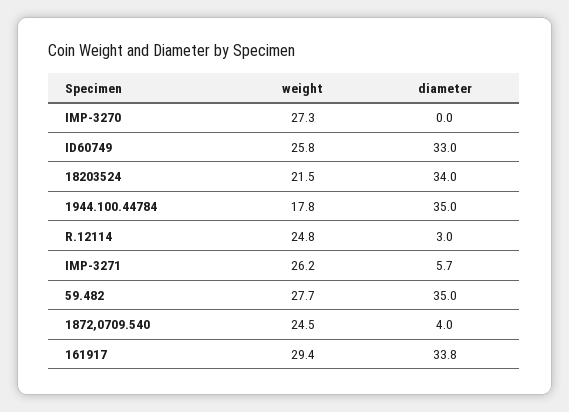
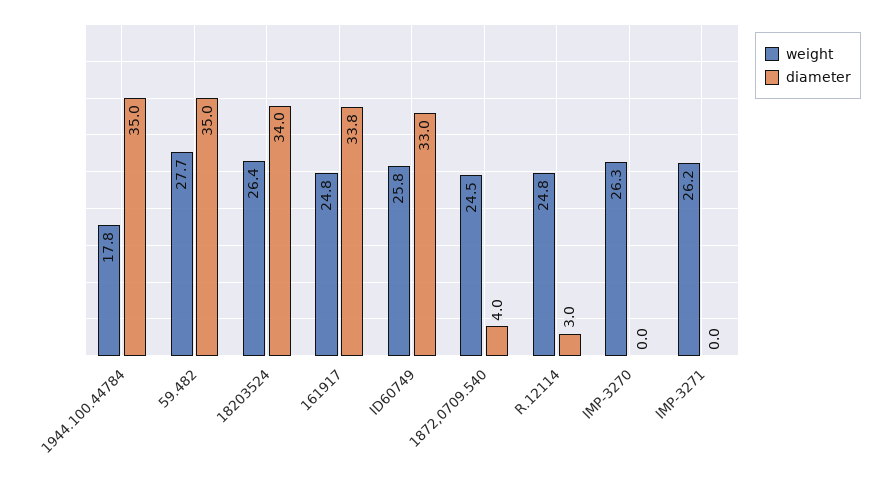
weight, IMP-3270: 27.3 -> 26.3
weight, 18203524: 21.5 -> 26.4
diameter, IMP-3271: 5.7 -> 0
weight, 161917: 29.4 -> 24.8

